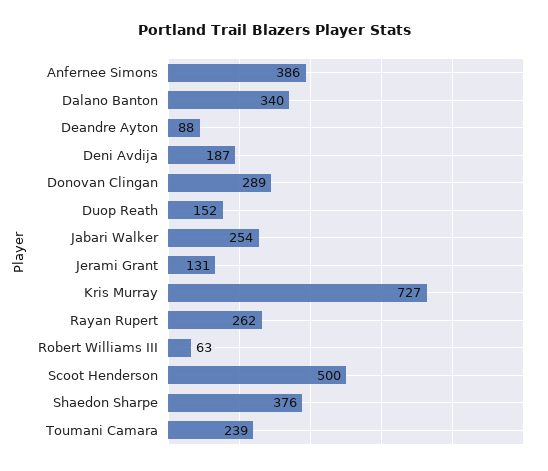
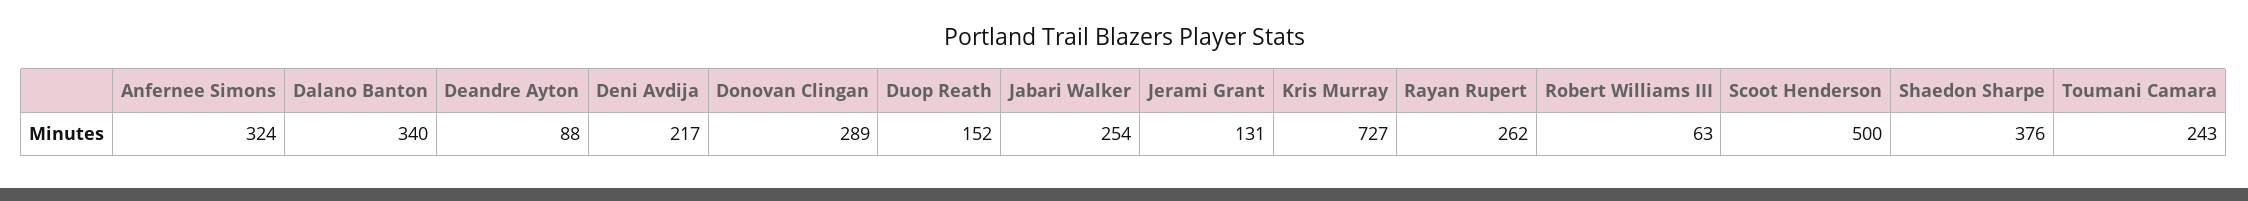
Anfernee Simons: 386 -> 324
Deni Avdija: 187 -> 217
Toumani Camara: 239 -> 243

